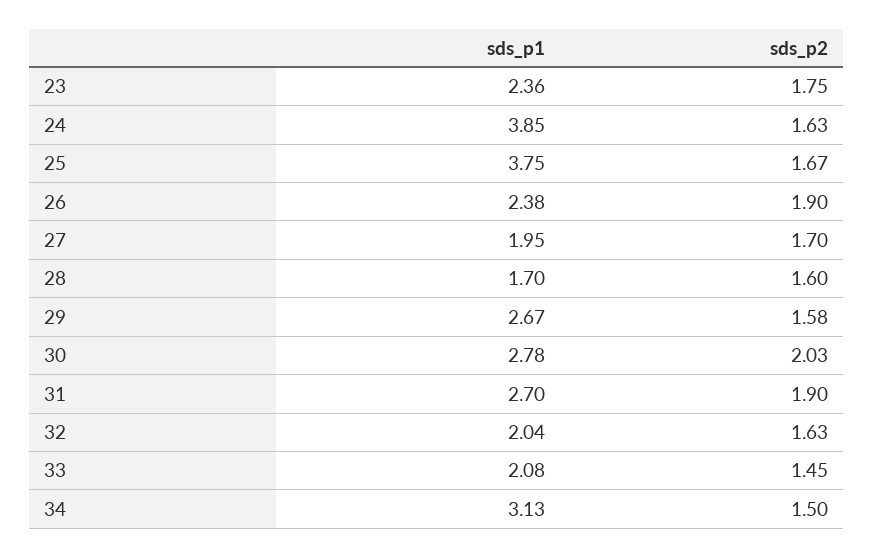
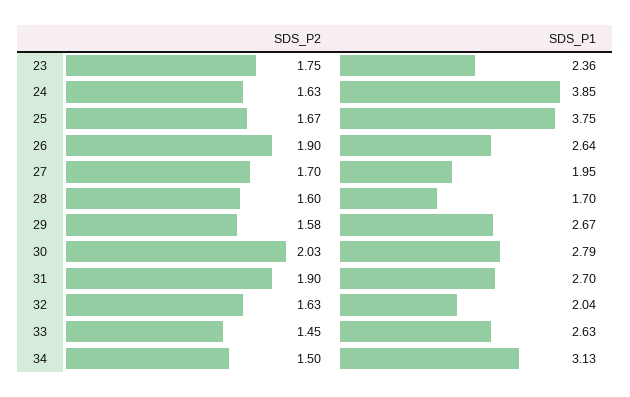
sds_p1, 26: 2.38 -> 2.64
sds_p1, 30: 2.78 -> 2.79
sds_p1, 33: 2.08 -> 2.63

